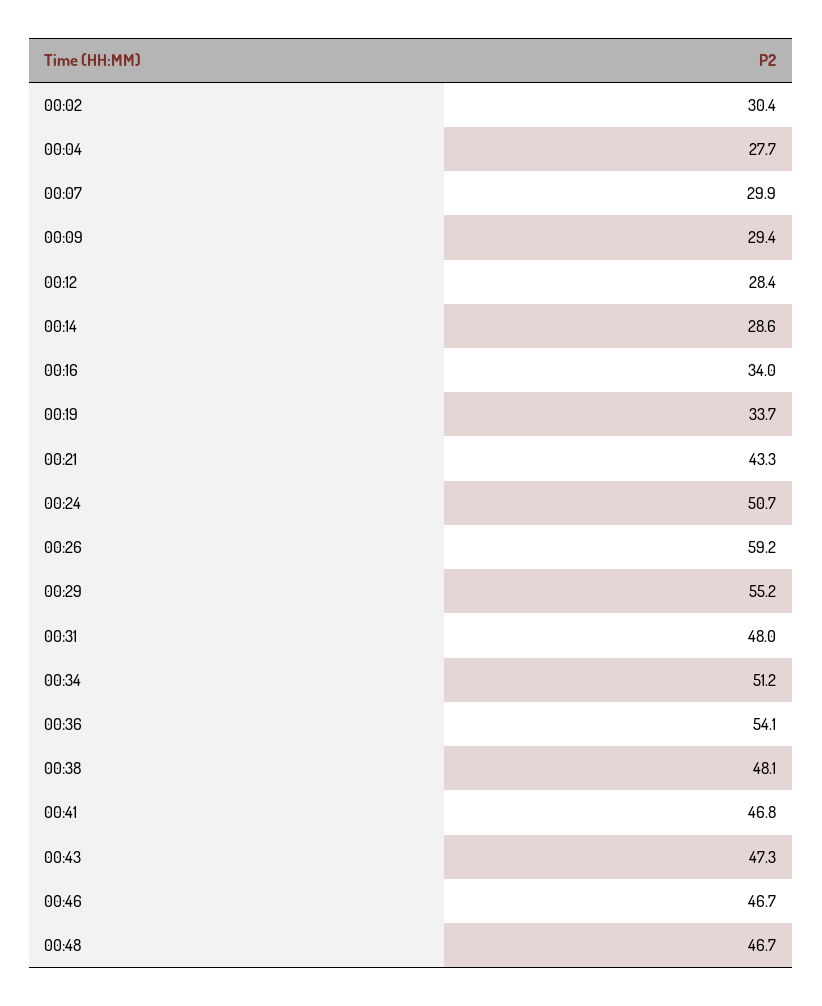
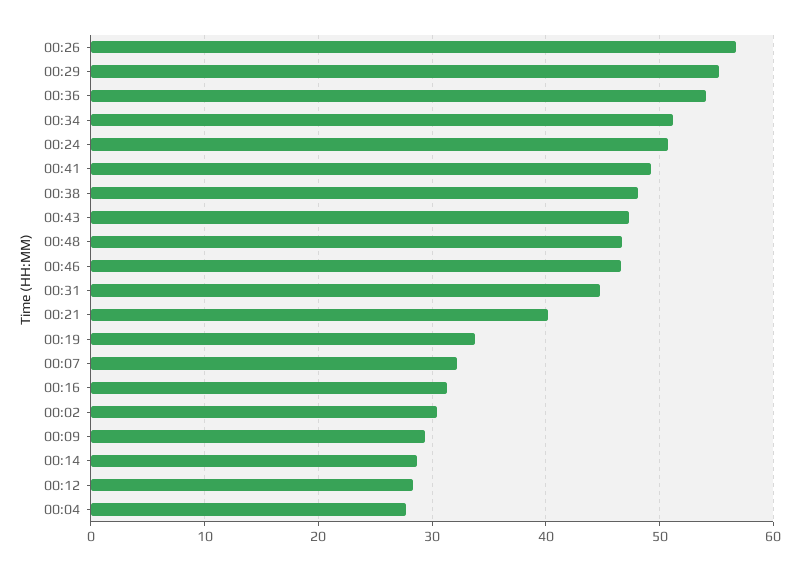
00:07: 29.9 -> 32
00:16: 34 -> 31
00:21: 43.3 -> 40
00:26: 59.2 -> 57
00:31: 48 -> 45
00:41: 46.8 -> 49

